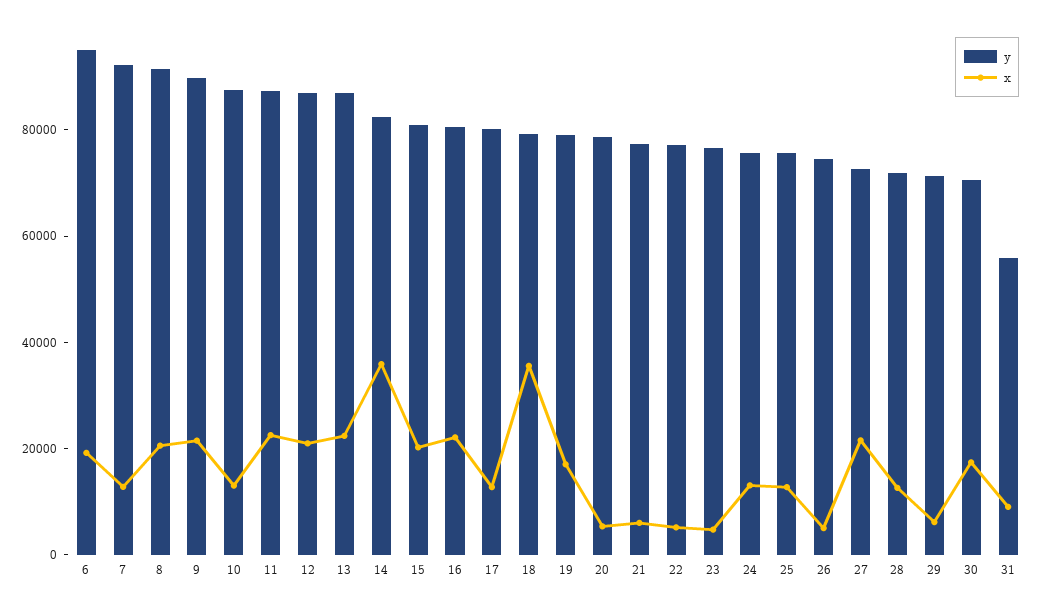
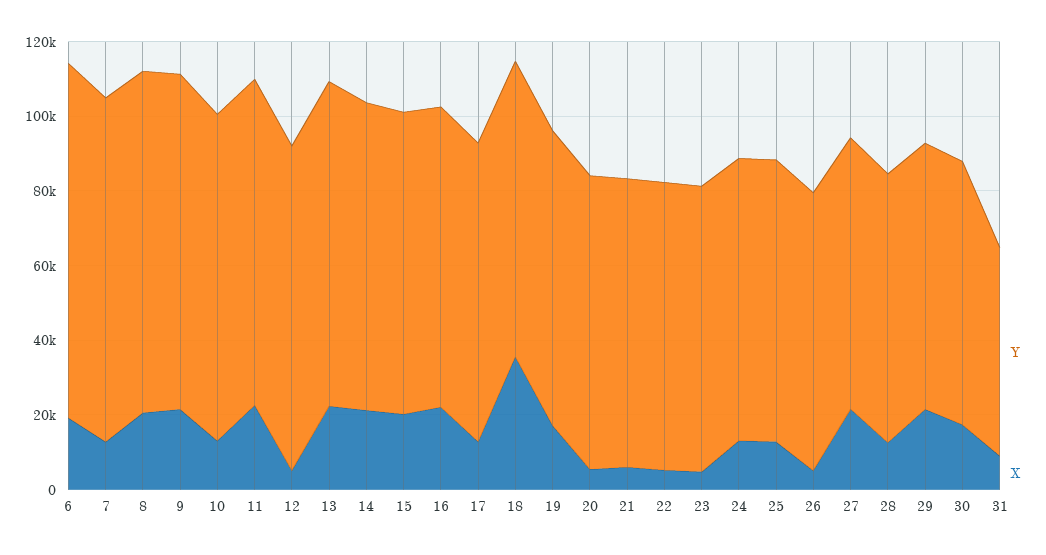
x, 12: 20000 -> 5000
x, 14: 35000 -> 20000
x, 29: 5000 -> 20000

